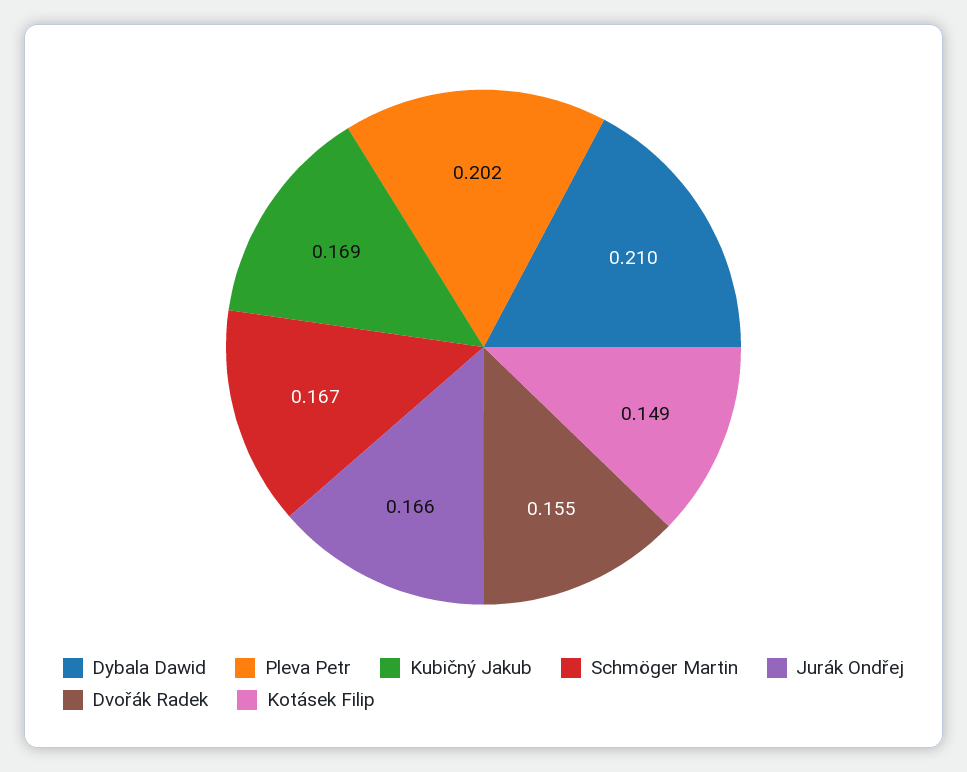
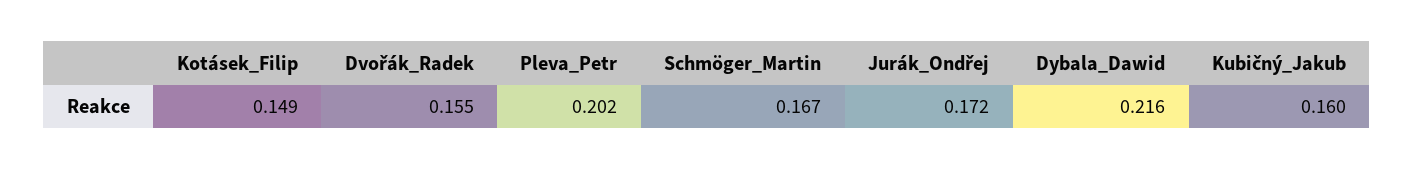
Dybala Dawid: 0.21 -> 0.216
Kubičný Jakub: 0.169 -> 0.16
Jurák Ondřej: 0.166 -> 0.172

